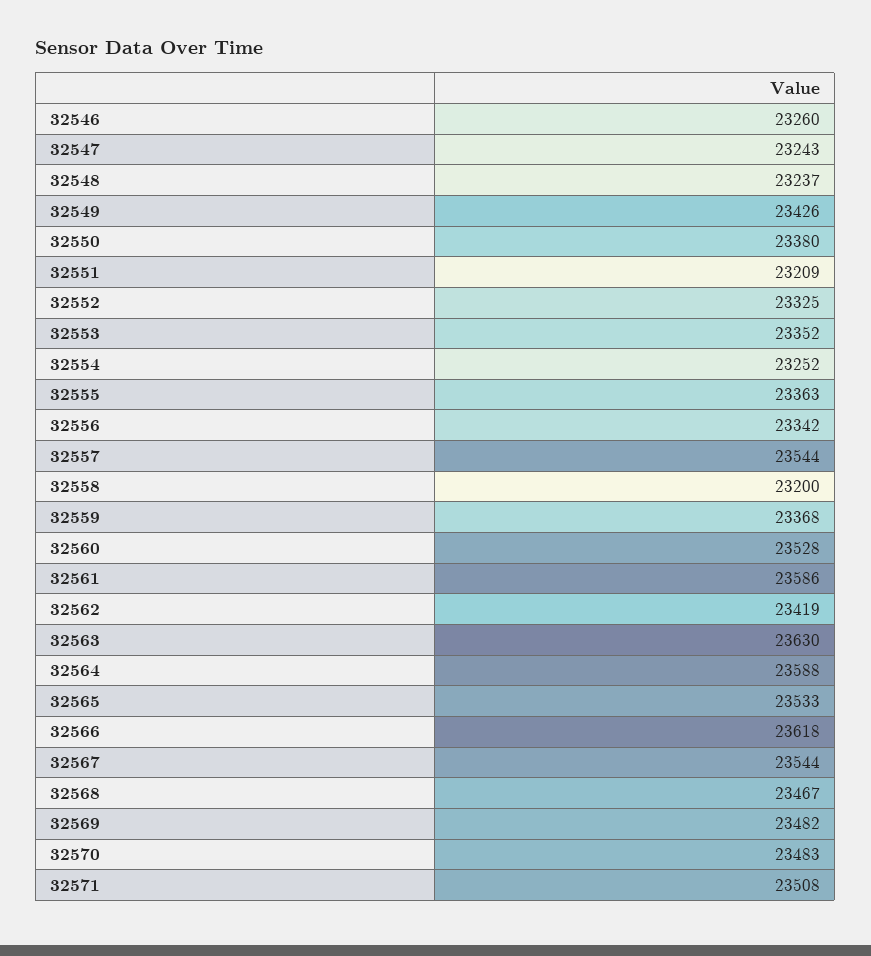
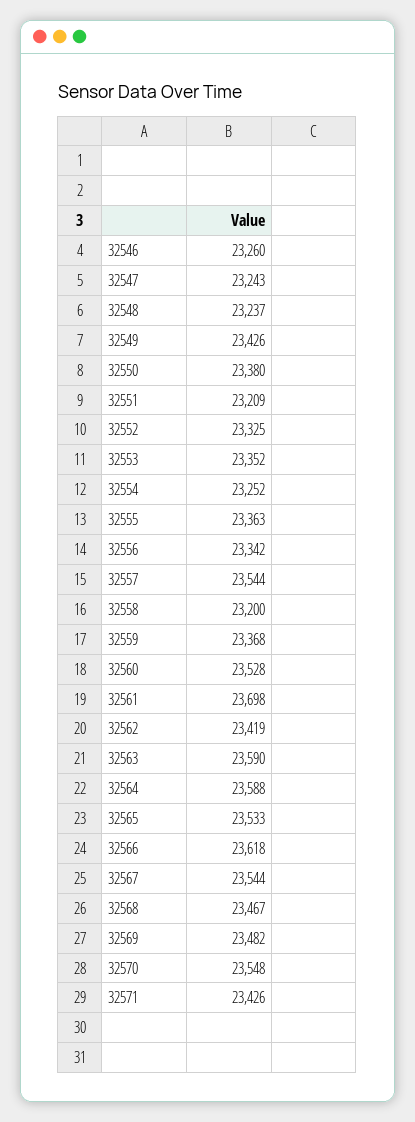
32561: 23586 -> 23698
32563: 23630 -> 23590
32570: 23483 -> 23548
32571: 23508 -> 23426

